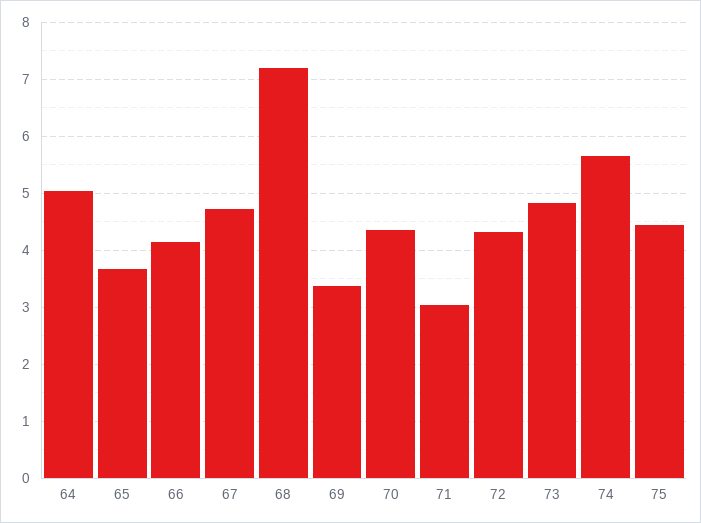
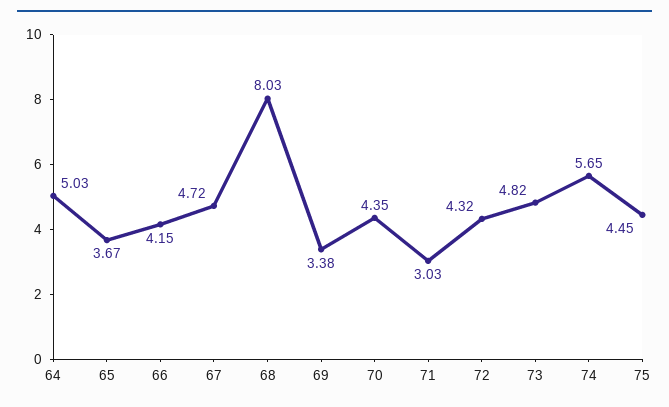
68: 7.2 -> 8.03

